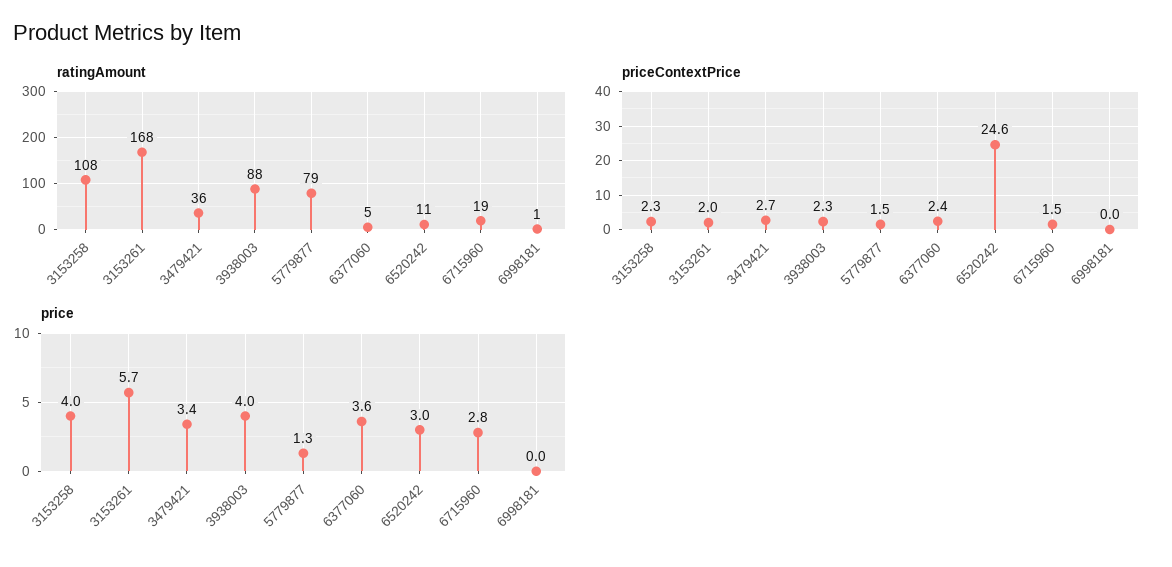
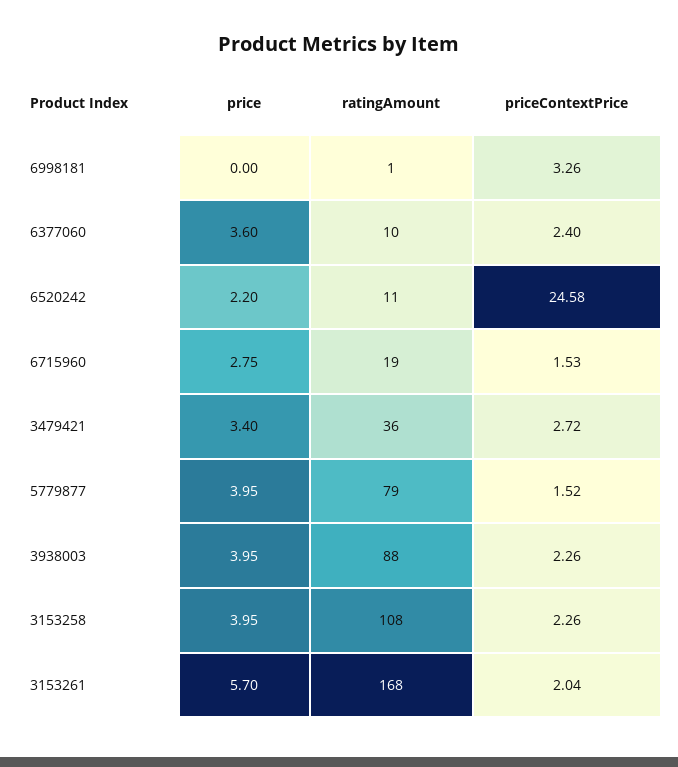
ratingAmount, 6377060: 5 -> 10
priceContextPrice, 6998181: 0 -> 3.26
price, 5779877: 1.3 -> 3.95
price, 6520242: 3 -> 2.2

